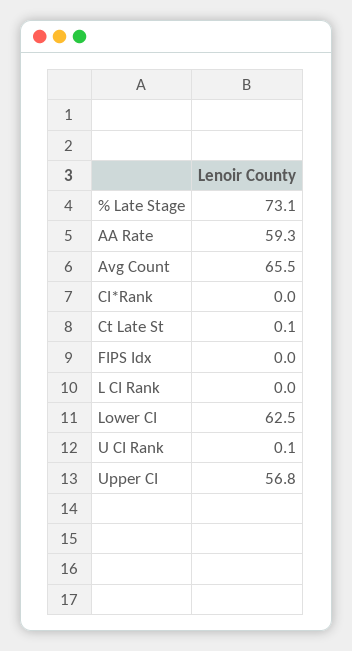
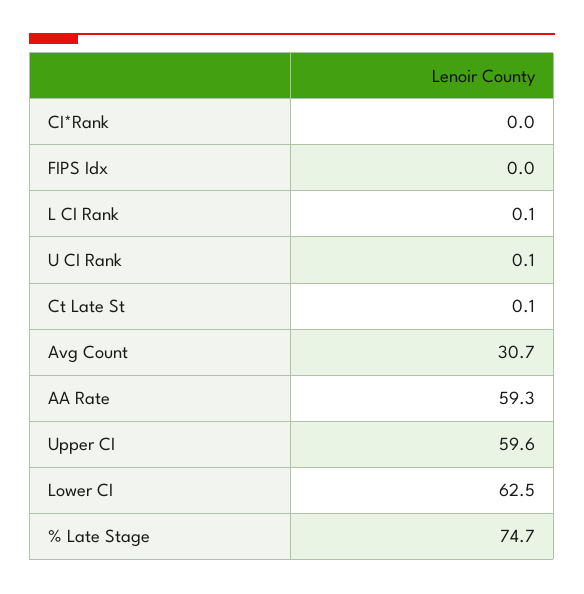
% Late Stage: 73.1 -> 74.7
Avg Count: 65.5 -> 30.7
L CI Rank: 0 -> 0.1
Upper CI: 56.8 -> 59.6

